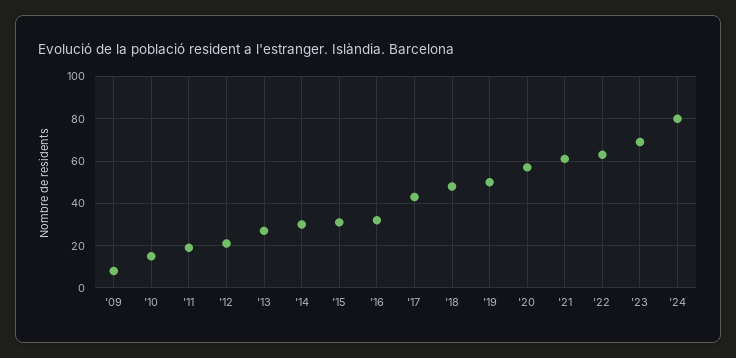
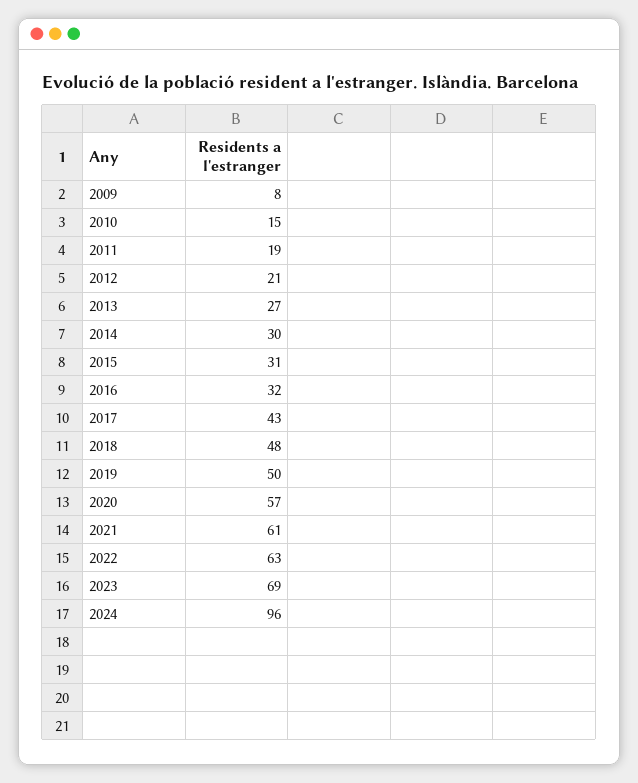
'24: 80 -> 96

